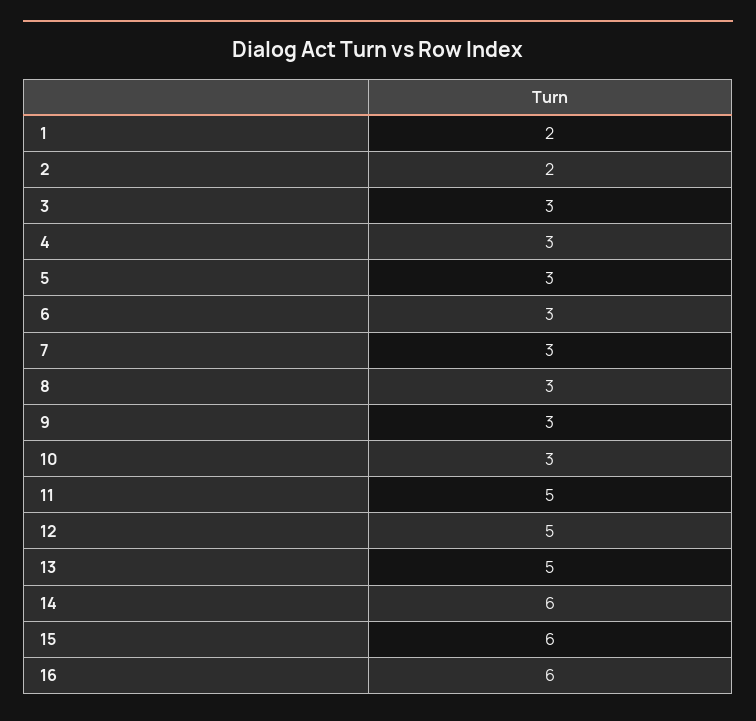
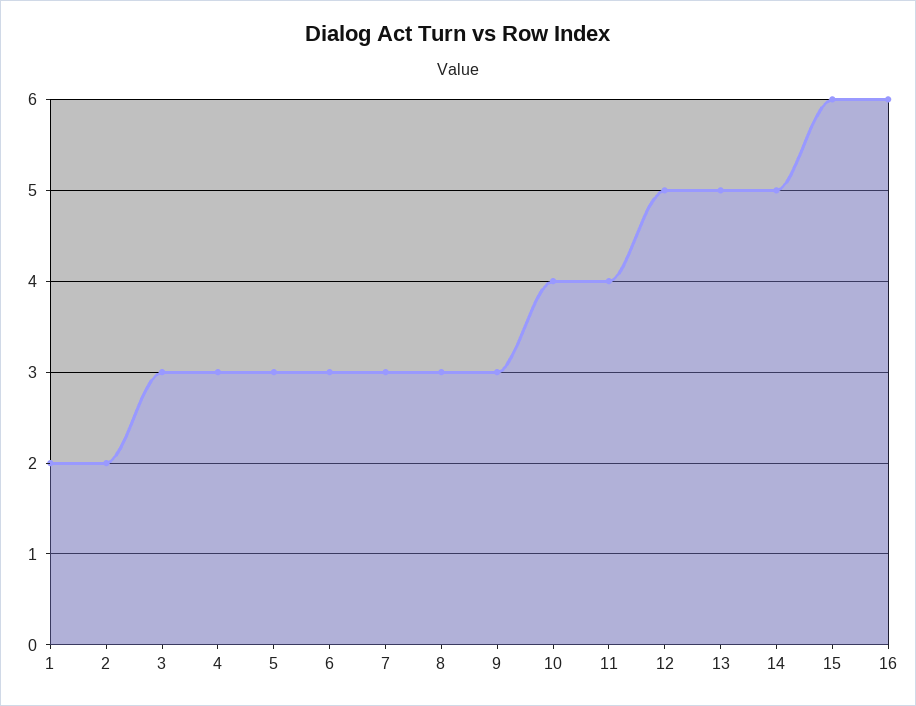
10: 3 -> 4
11: 5 -> 4
14: 6 -> 5

